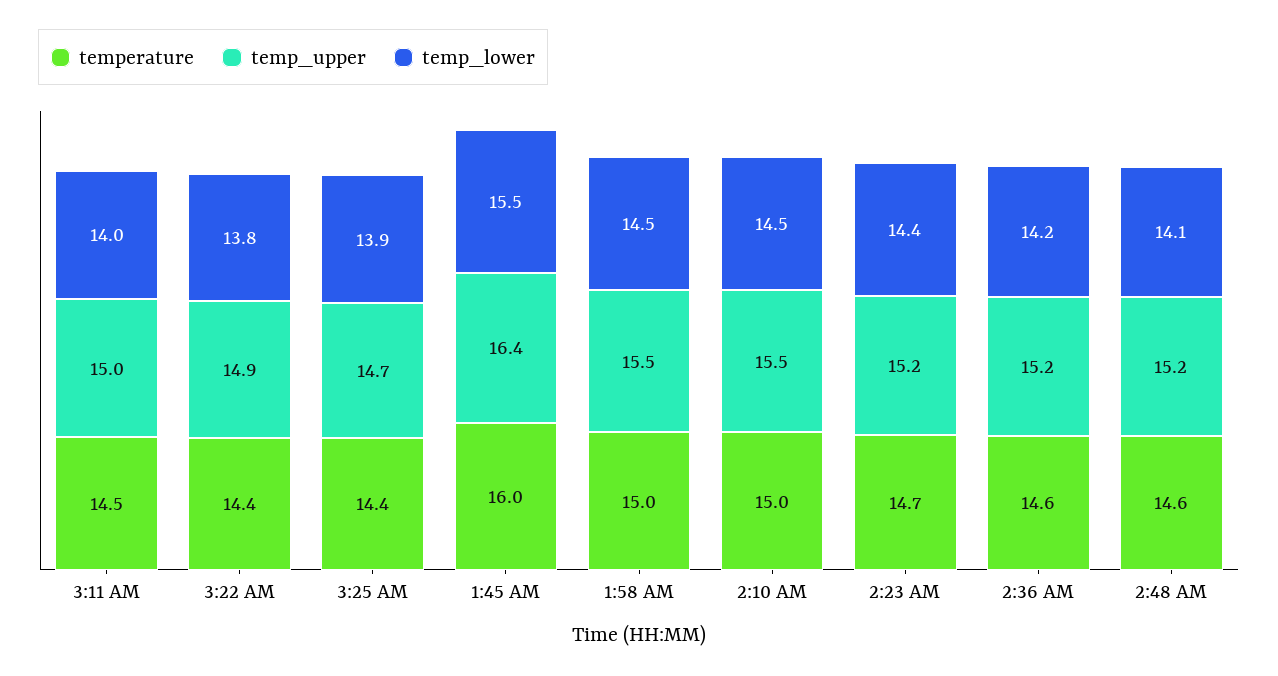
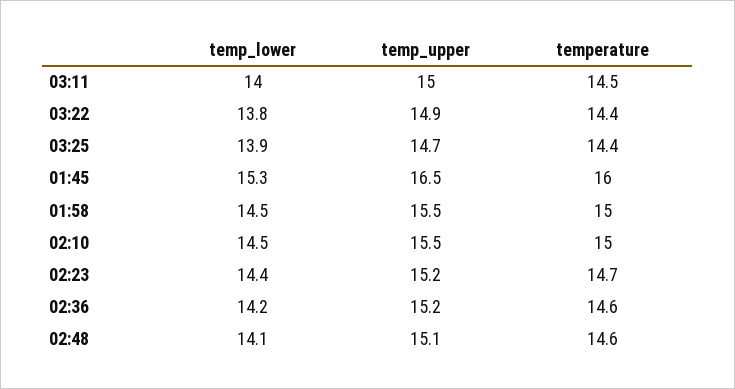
temp_upper, 1:45 AM: 16.4 -> 16.5
temp_lower, 1:45 AM: 15.5 -> 15.3
temp_upper, 2:48 AM: 15.2 -> 15.1

